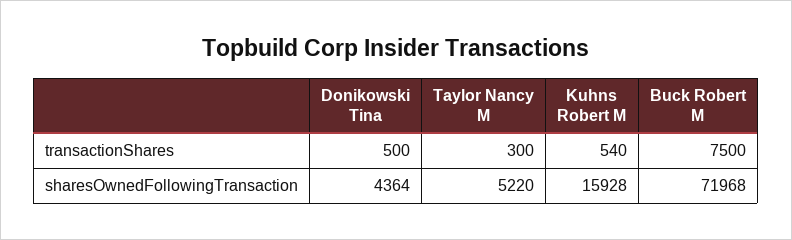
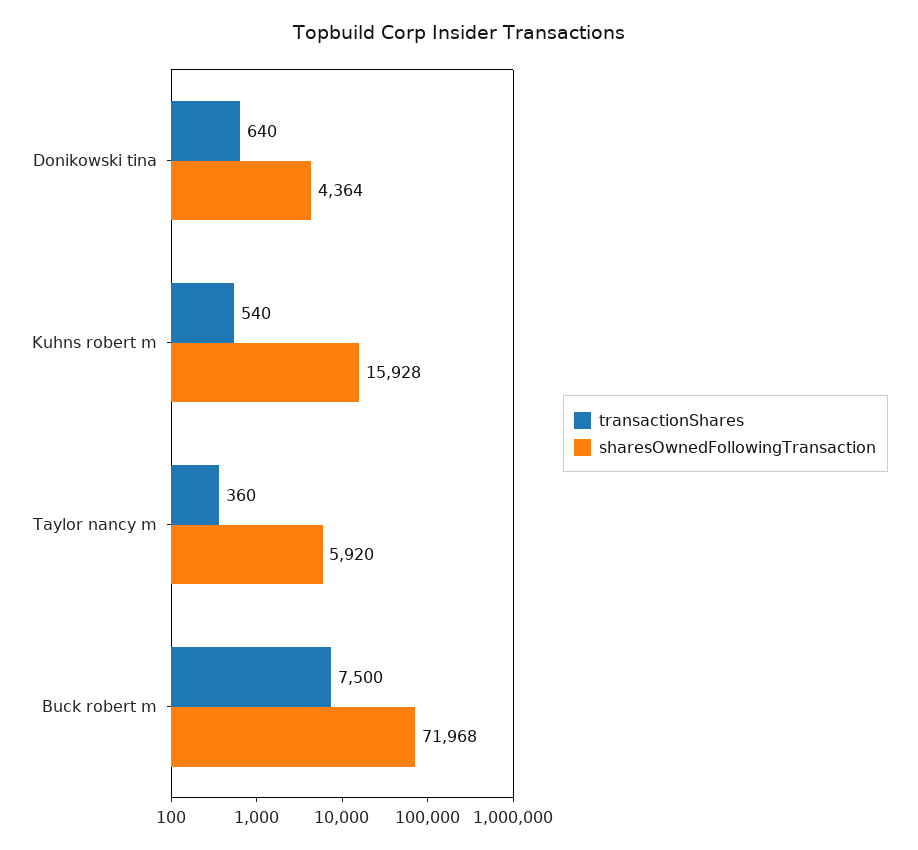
transactionShares, Donikowski Tina: 500 -> 640
transactionShares, Taylor Nancy M: 300 -> 360
sharesOwnedFollowingTransaction, Taylor Nancy M: 5220 -> 5920

